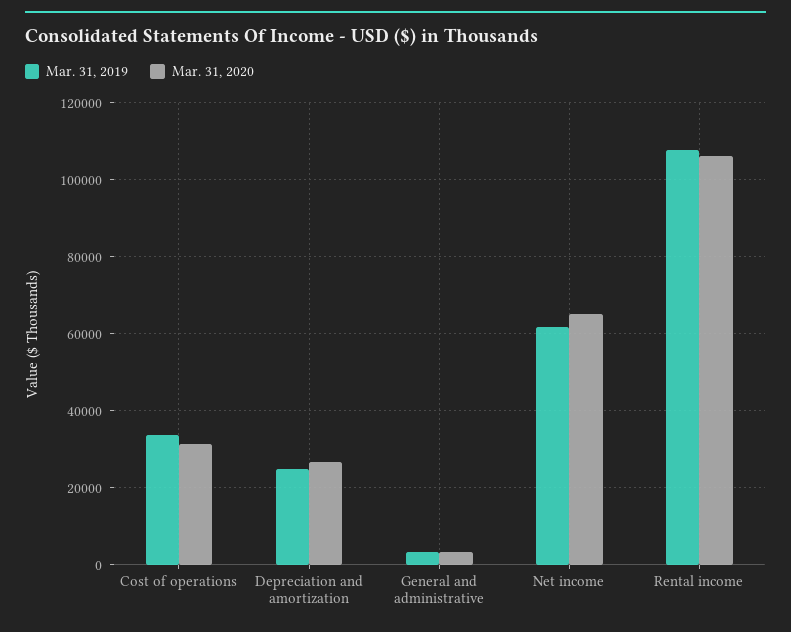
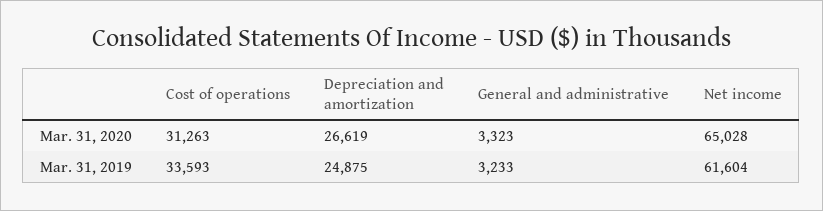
Mar. 31, 2019, Rental income: 108000 -> none
Mar. 31, 2020, Rental income: 106000 -> none

